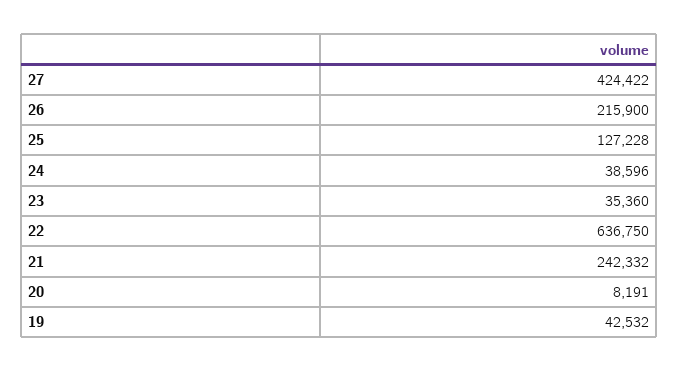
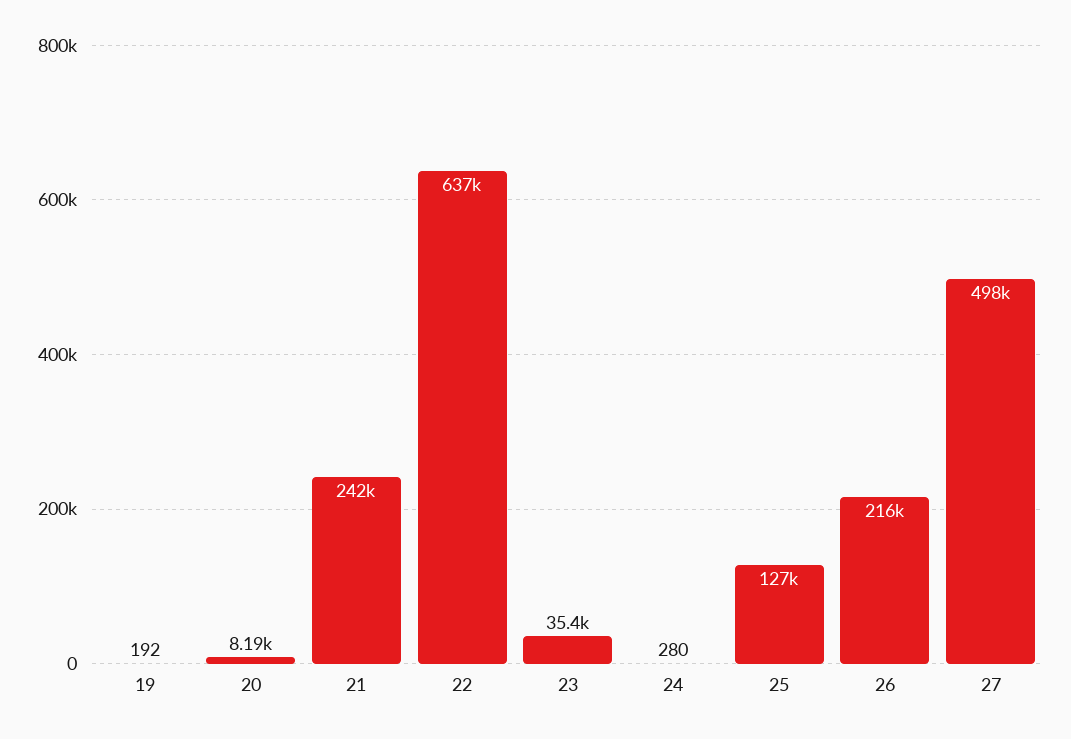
27: 424422 -> 498000
24: 38596 -> 280
19: 42532 -> 192

